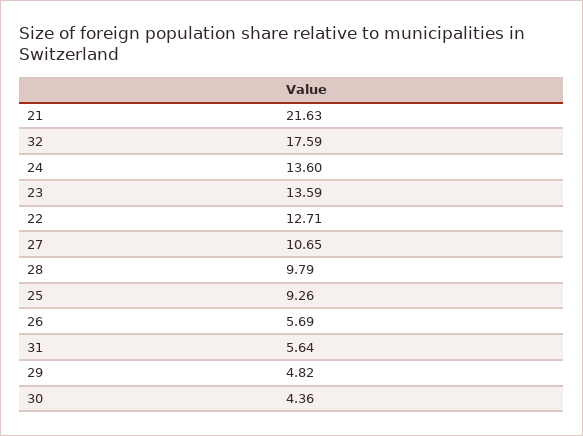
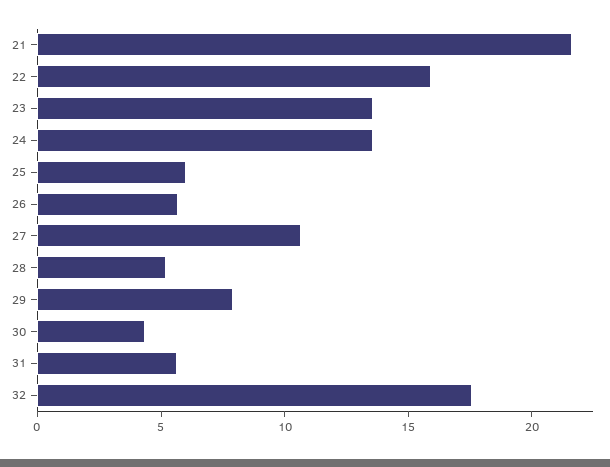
22: 12.71 -> 16
28: 9.79 -> 5
25: 9.26 -> 6
29: 4.82 -> 8

